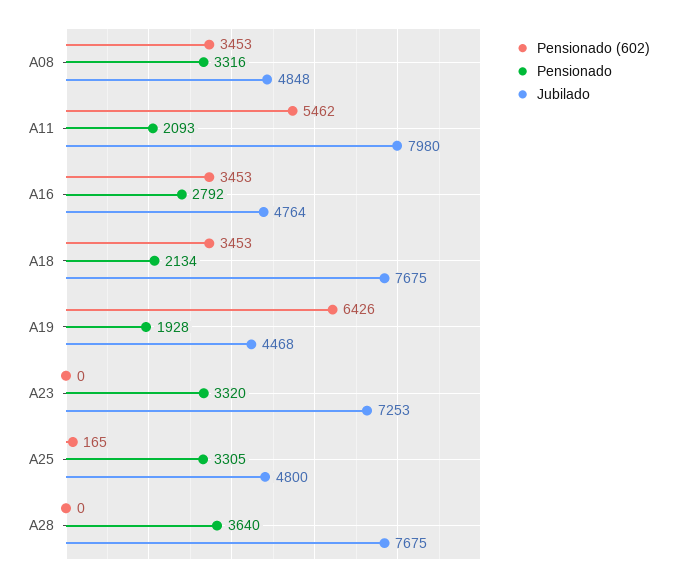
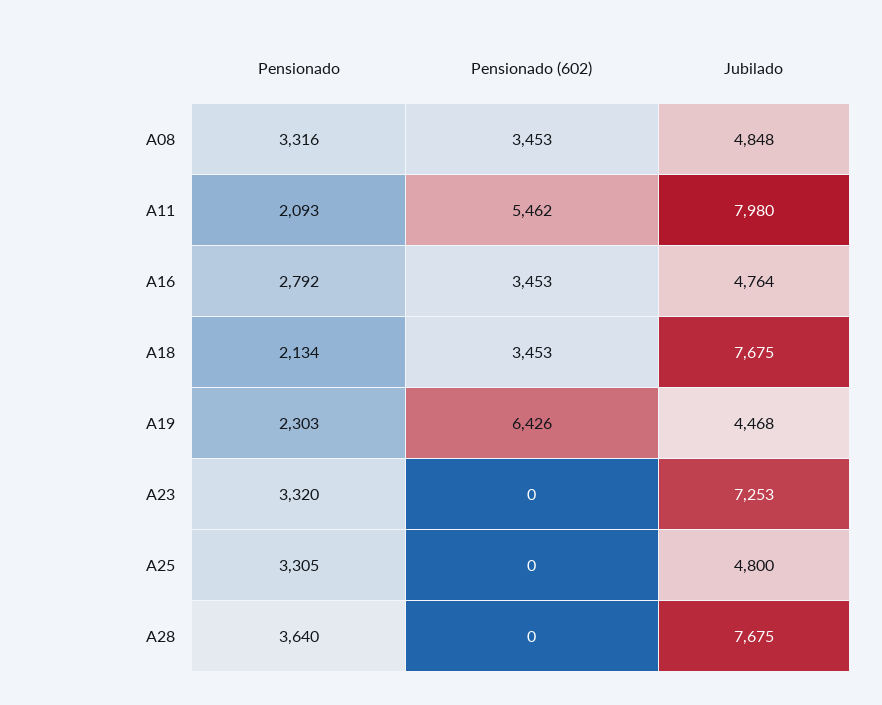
Pensionado, A19: 1928 -> 2303
Pensionado (602), A25: 165 -> 0

